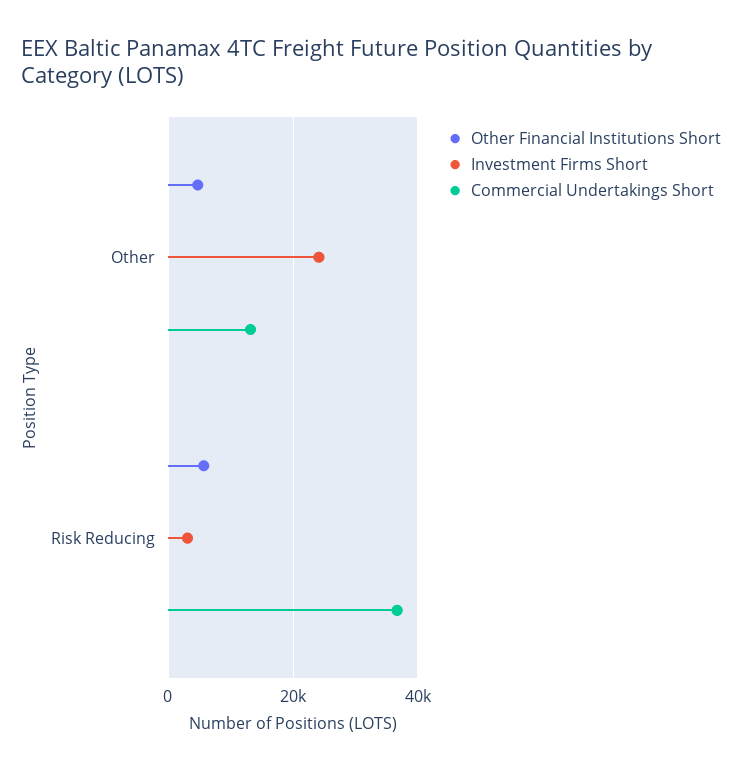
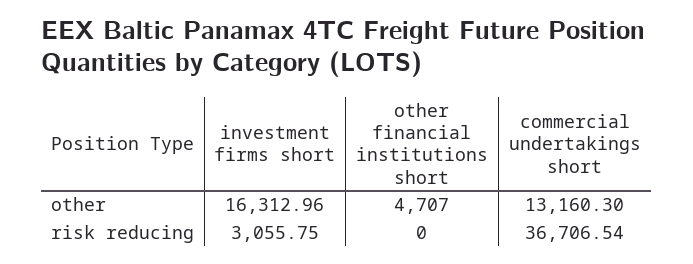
Investment Firms Short, Other: 24000 -> 16312.96
Other Financial Institutions Short, Risk Reducing: 6000 -> 0

